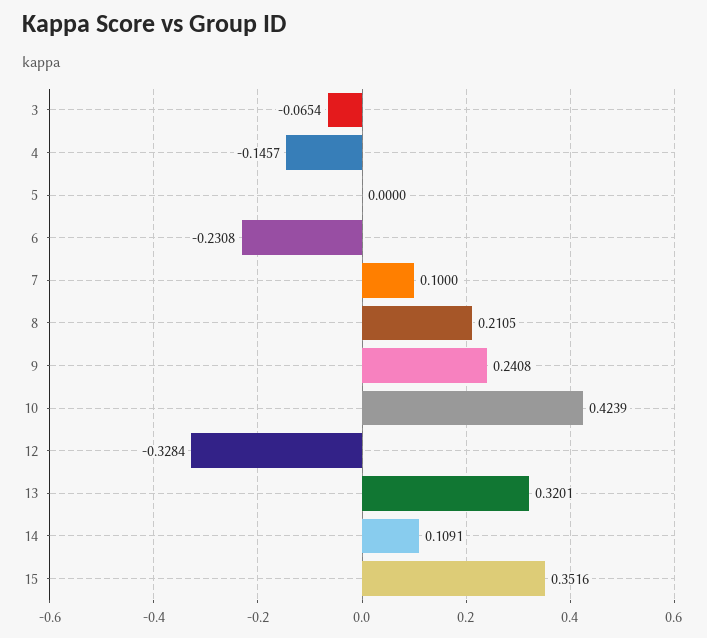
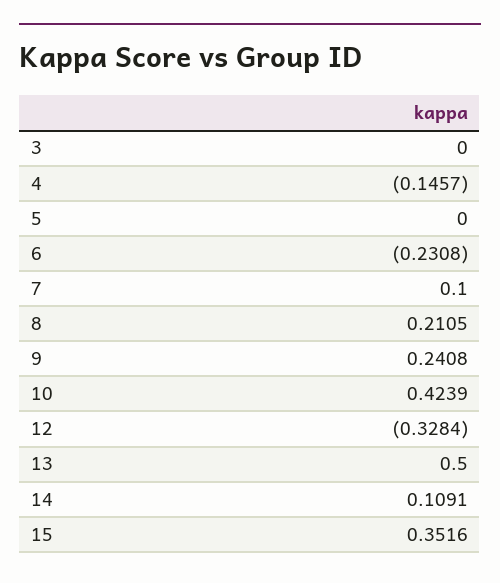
3: -0.0654 -> 0
13: 0.3201 -> 0.5

